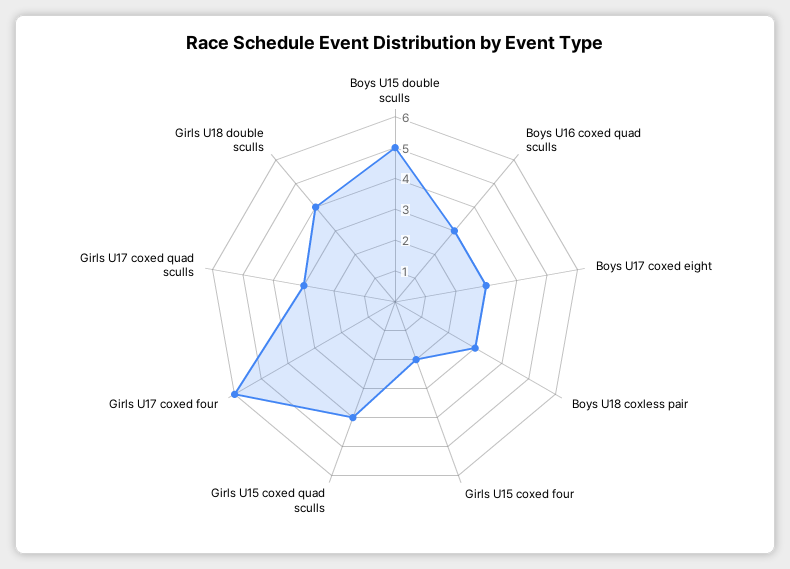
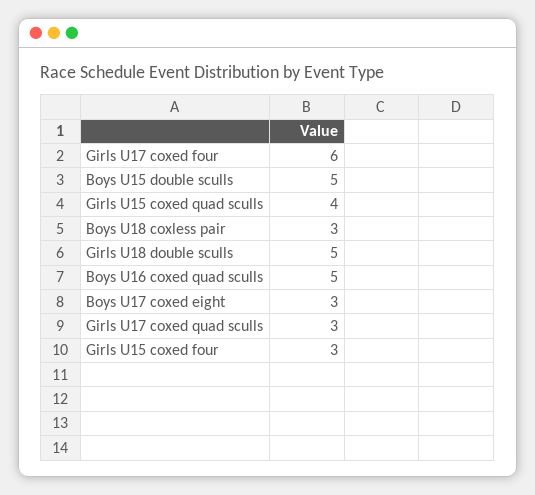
Boys U16 coxed quad sculls: 3 -> 5
Girls U15 coxed four: 2 -> 3
Girls U18 double sculls: 4 -> 5

